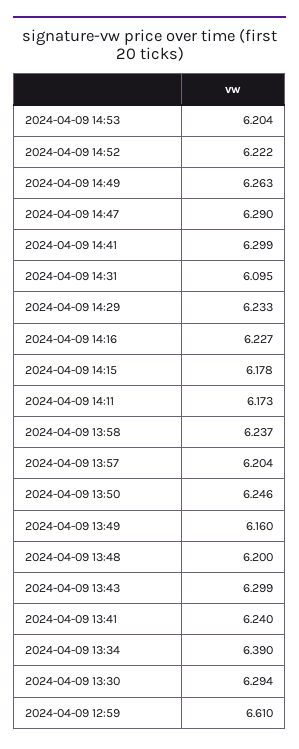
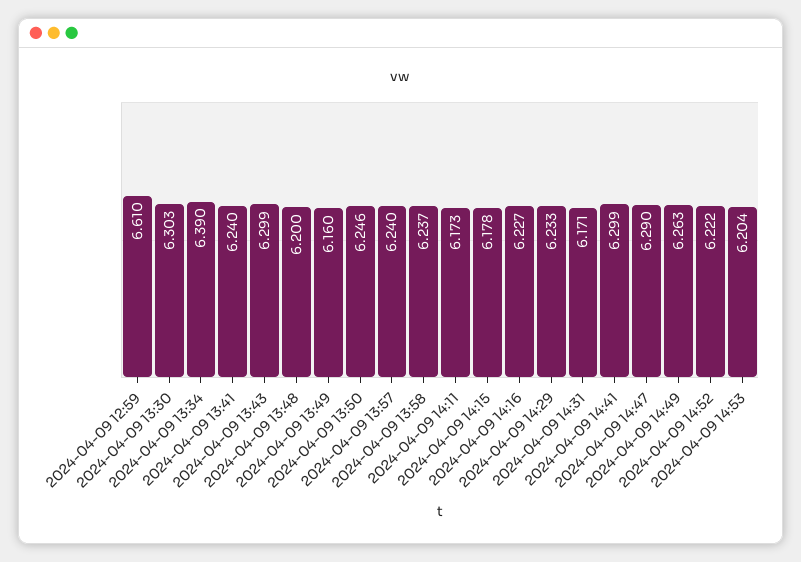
2024-04-09 14:31: 6.095 -> 6.171
2024-04-09 13:57: 6.204 -> 6.24
2024-04-09 13:30: 6.294 -> 6.303

